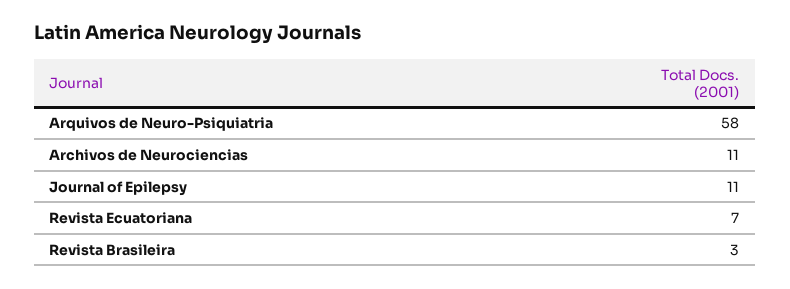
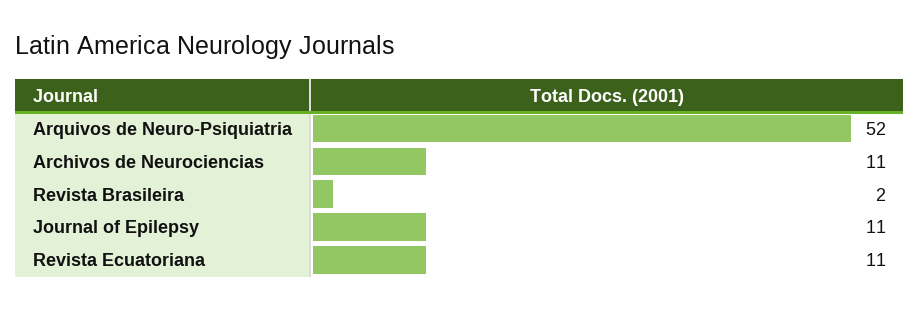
Arquivos de Neuro-Psiquiatria: 58 -> 52
Revista Ecuatoriana: 7 -> 11
Revista Brasileira: 3 -> 2

